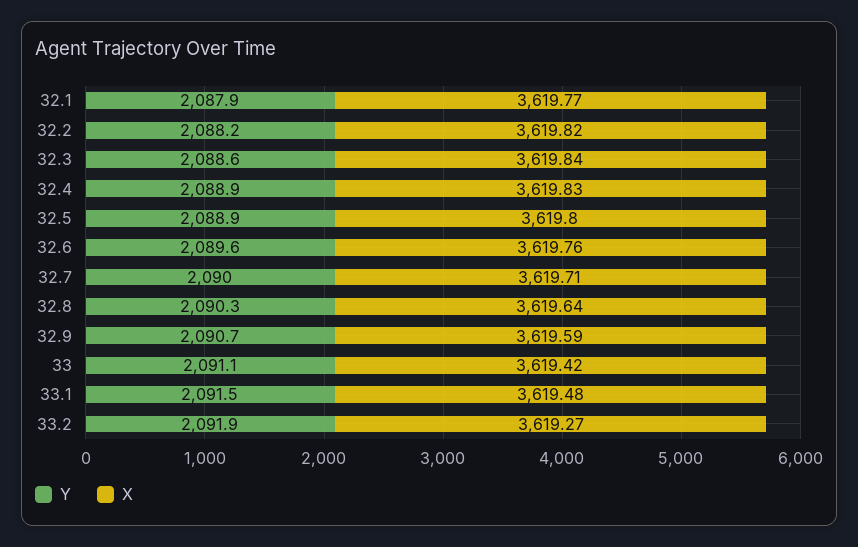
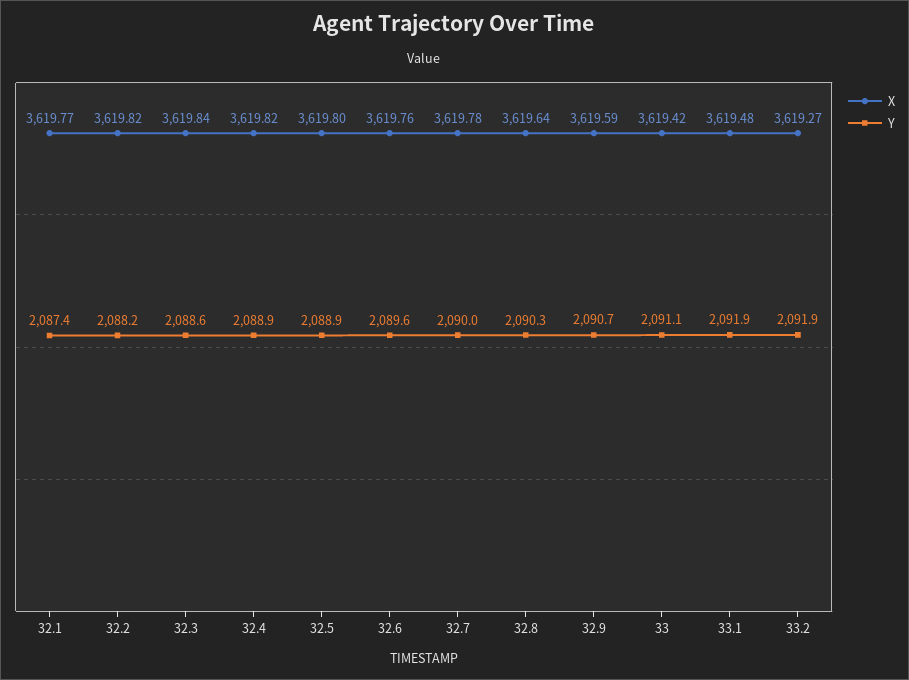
Y, 32.1: 2087.9 -> 2087.4
X, 32.4: 3619.83 -> 3619.82
X, 32.7: 3619.71 -> 3619.78
Y, 33.1: 2091.5 -> 2091.9

